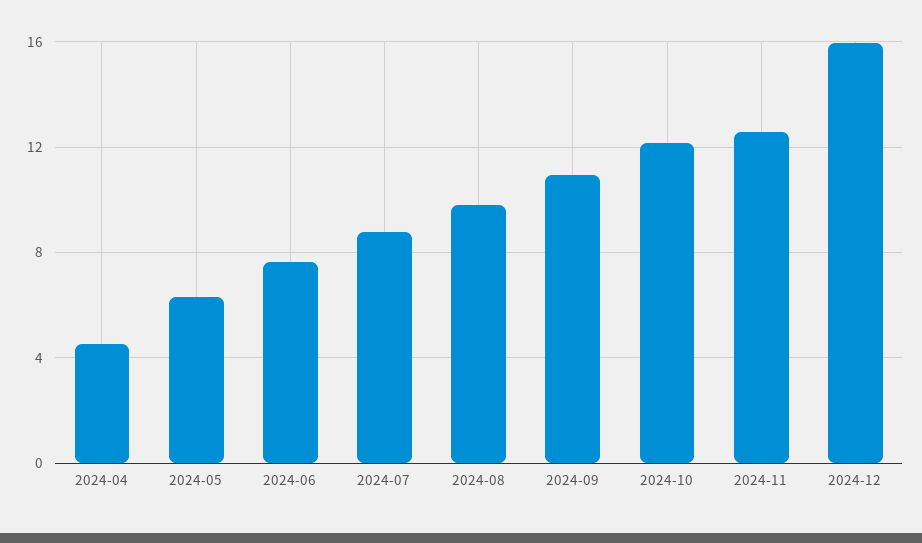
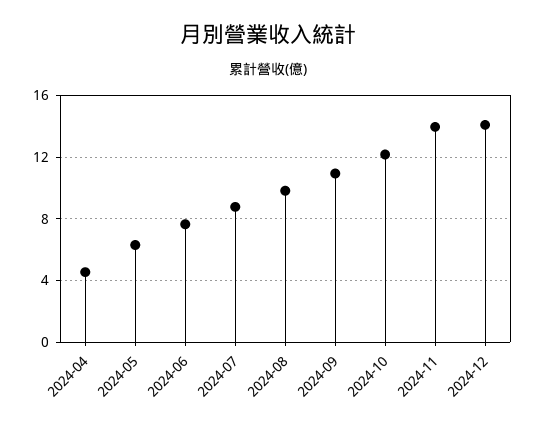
2024-11: 12.5 -> 14
2024-12: 16 -> 14

